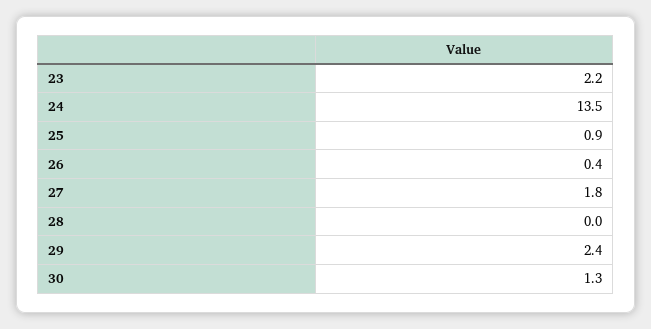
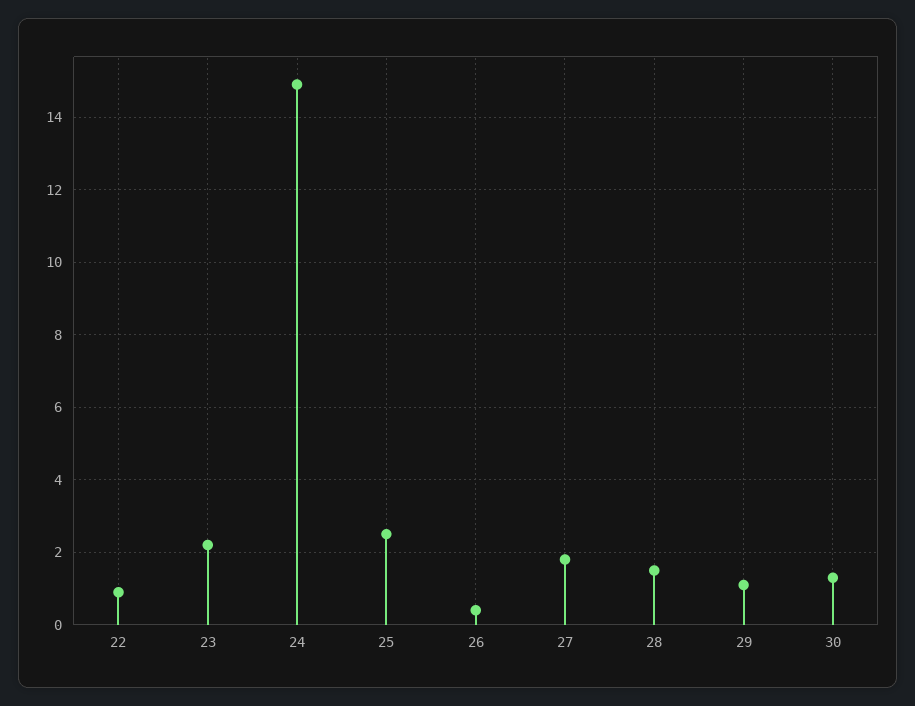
24: 13.5 -> 15
25: 0.9 -> 2.5
28: 0 -> 1.5
29: 2.4 -> 1
22: none -> 1

